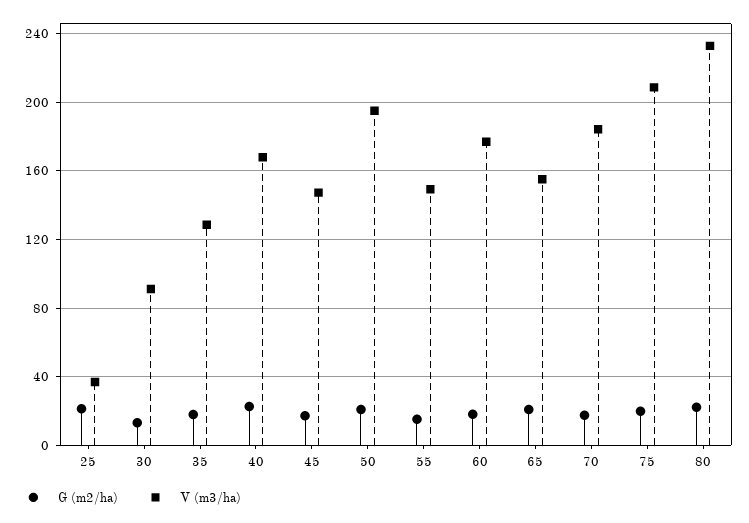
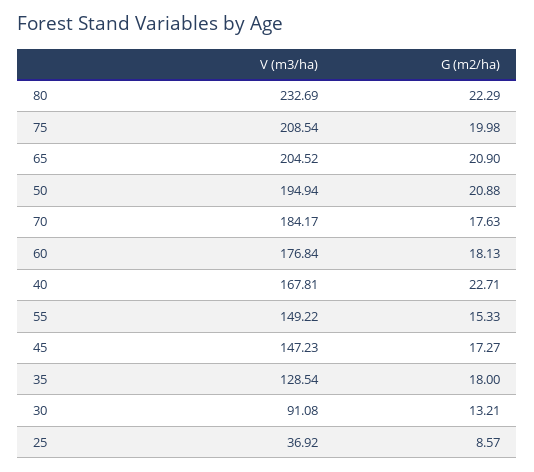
G (m2/ha), 25: 20 -> 8.57
V (m3/ha), 65: 155 -> 204.52

